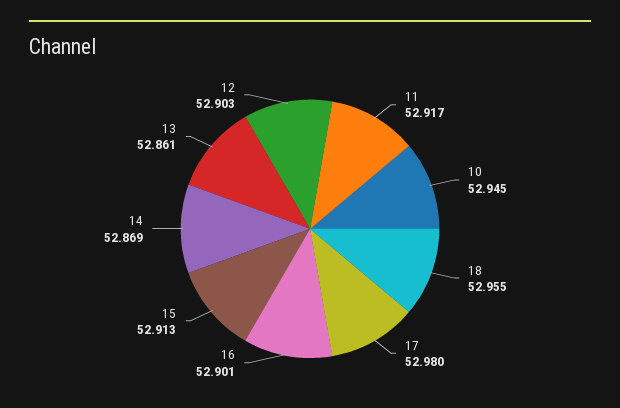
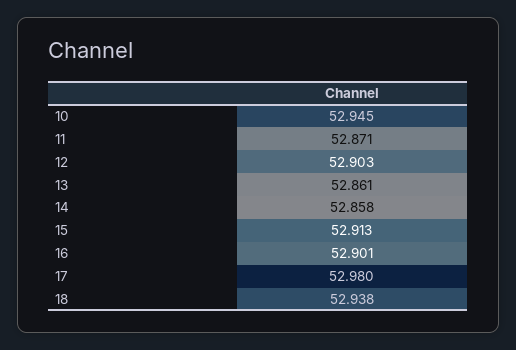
11: 52.917 -> 52.871
18: 52.955 -> 52.938
14: 52.869 -> 52.858

